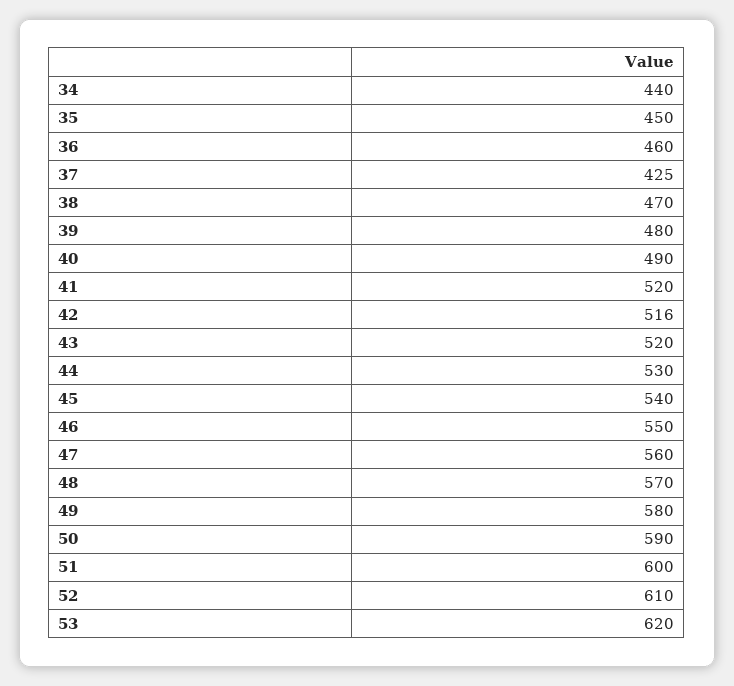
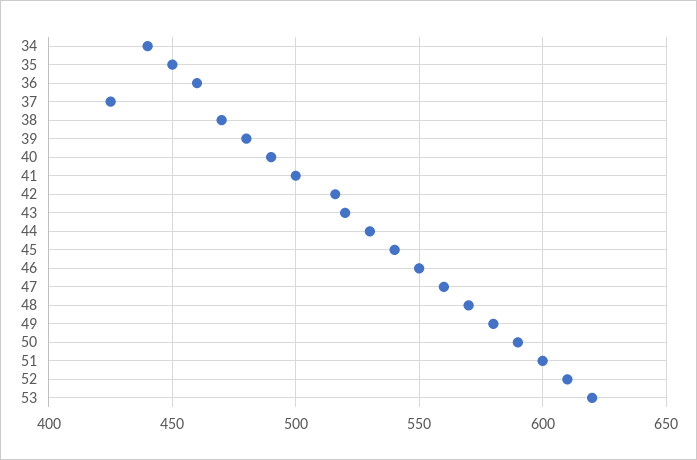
41: 520 -> 500

